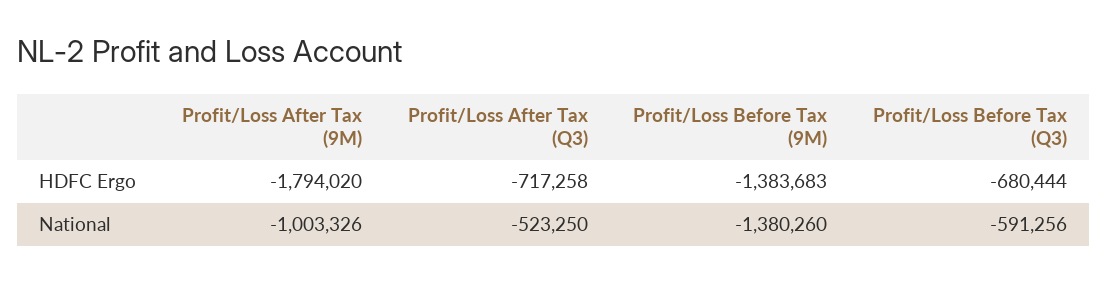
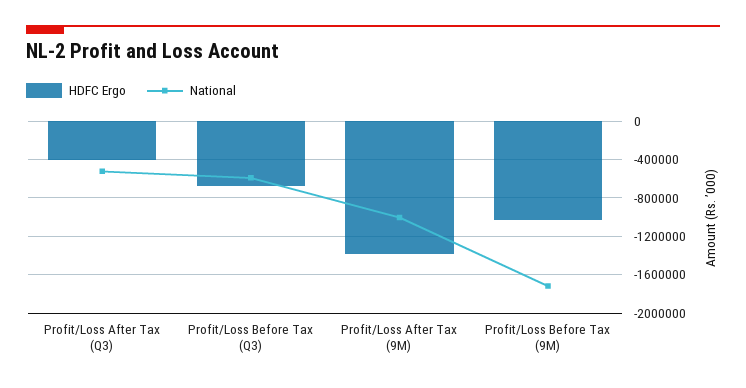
HDFC Ergo, Profit/Loss After Tax (9M): -1794020 -> -1400000
HDFC Ergo, Profit/Loss After Tax (Q3): -717258 -> -400000
HDFC Ergo, Profit/Loss Before Tax (9M): -1383683 -> -1000000
National, Profit/Loss Before Tax (9M): -1380260 -> -1700000

